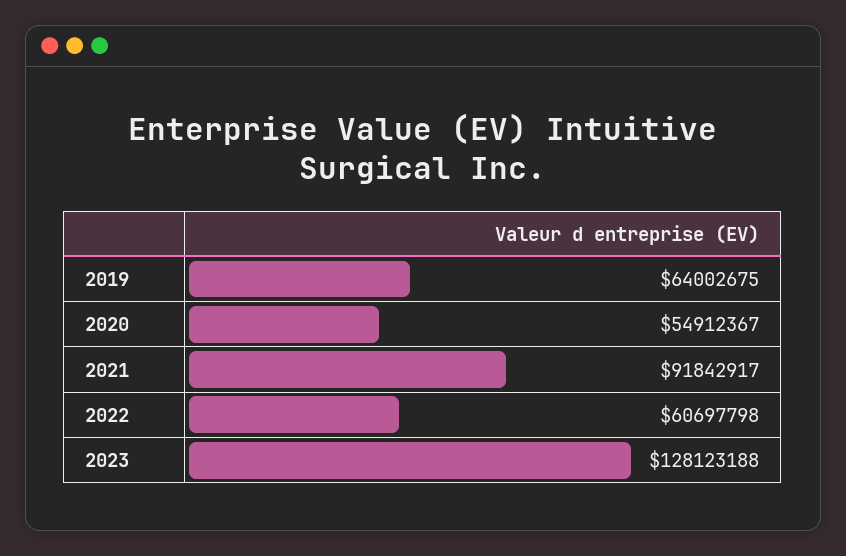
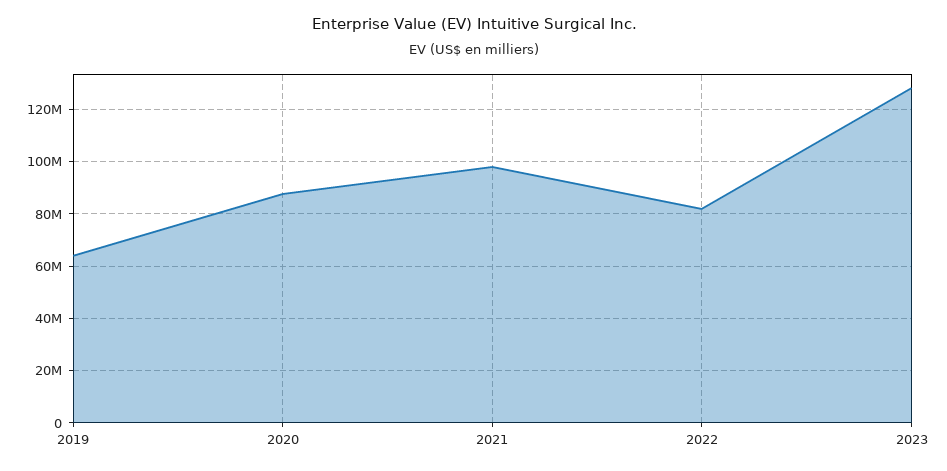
2020: 54912367 -> 87500000
2021: 91842917 -> 97500000
2022: 60697798 -> 82500000

